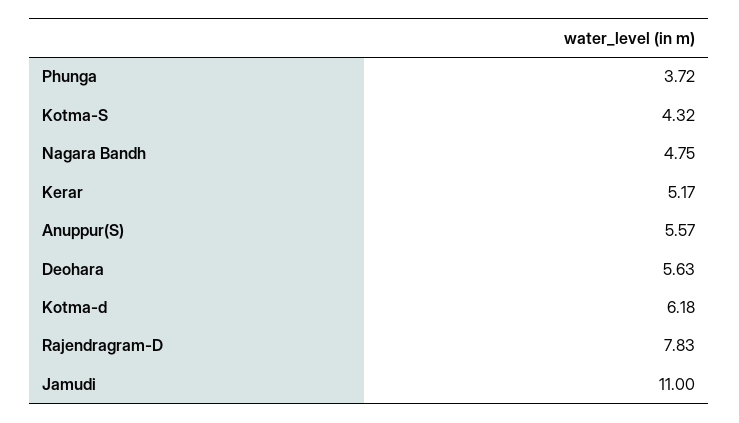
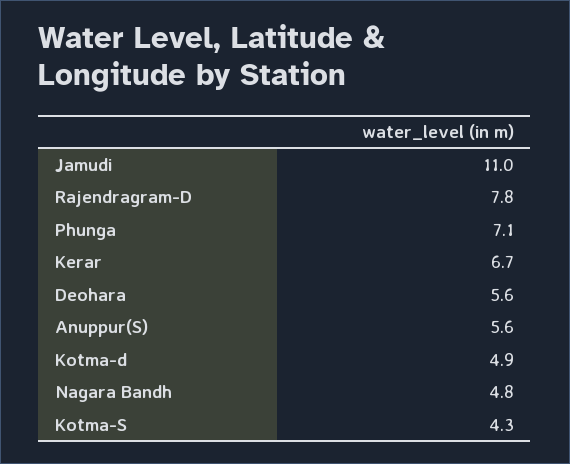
Phunga: 3.72 -> 7.1
Kerar: 5.17 -> 6.7
Kotma-d: 6.18 -> 4.9

